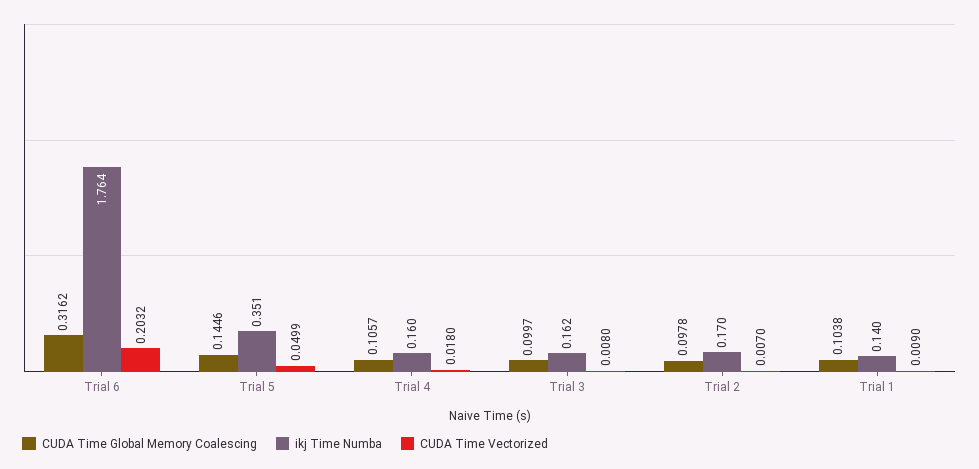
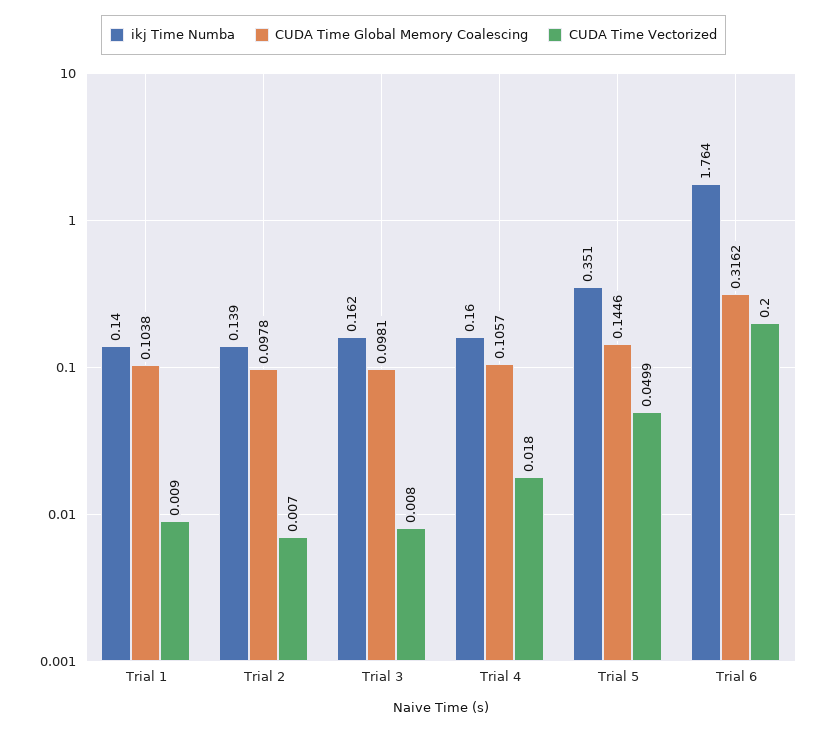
CUDA Time Vectorized, Trial 6: 0.2032 -> 0.2
CUDA Time Global Memory Coalescing, Trial 3: 0.0997 -> 0.0981
ikj Time Numba, Trial 2: 0.17 -> 0.139

